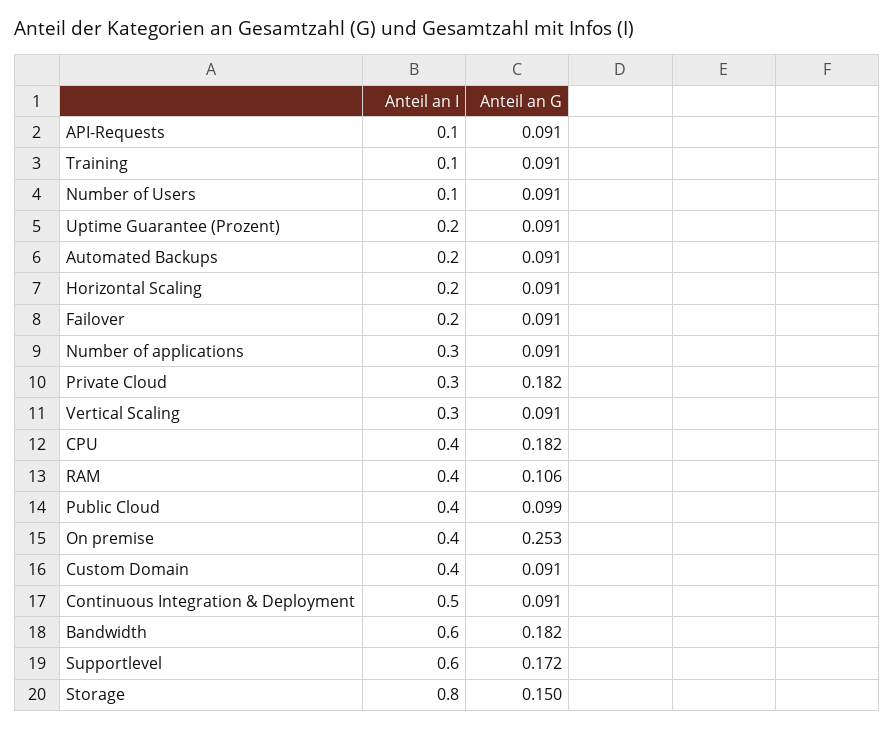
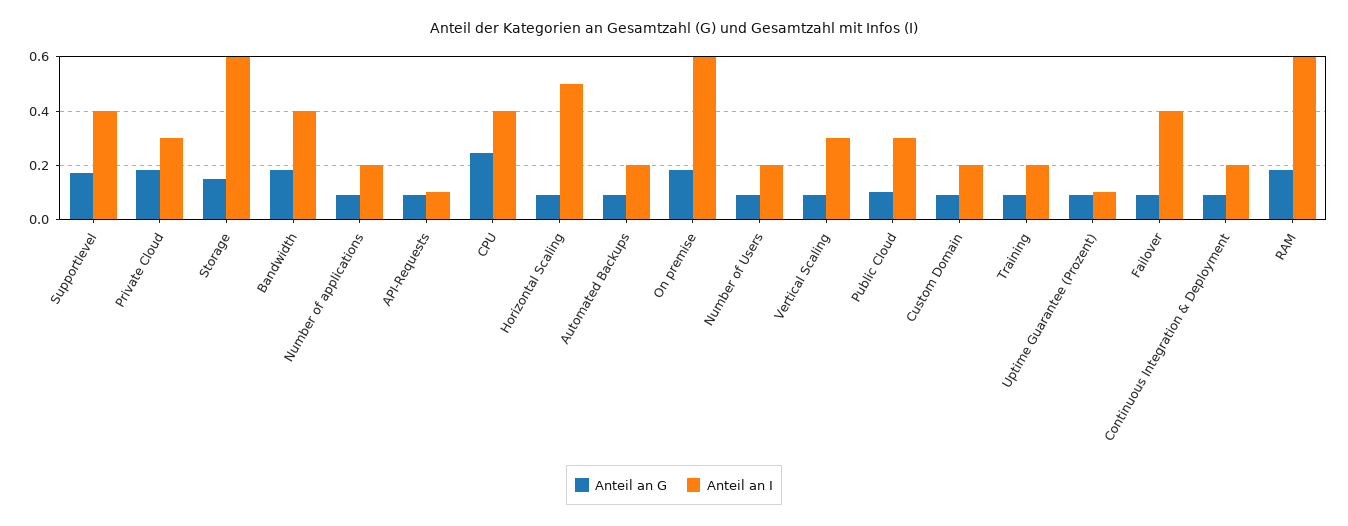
Anteil an I, Training: 0.1 -> 0.2
Anteil an I, Number of Users: 0.1 -> 0.2
Anteil an I, Uptime Guarantee (Prozent): 0.2 -> 0.1
Anteil an I, Horizontal Scaling: 0.2 -> 0.5
Anteil an I, Failover: 0.2 -> 0.4
Anteil an I, Number of applications: 0.3 -> 0.2
Anteil an G, CPU: 0.182 -> 0.25
Anteil an I, RAM: 0.4 -> 0.6
Anteil an G, RAM: 0.106 -> 0.175
Anteil an I, Public Cloud: 0.4 -> 0.3
Anteil an I, On premise: 0.4 -> 0.6
Anteil an G, On premise: 0.253 -> 0.175
Anteil an I, Custom Domain: 0.4 -> 0.2
Anteil an I, Continuous Integration & Deployment: 0.5 -> 0.2
Anteil an I, Bandwidth: 0.6 -> 0.4
Anteil an I, Supportlevel: 0.6 -> 0.4
Anteil an I, Storage: 0.8 -> 0.6

